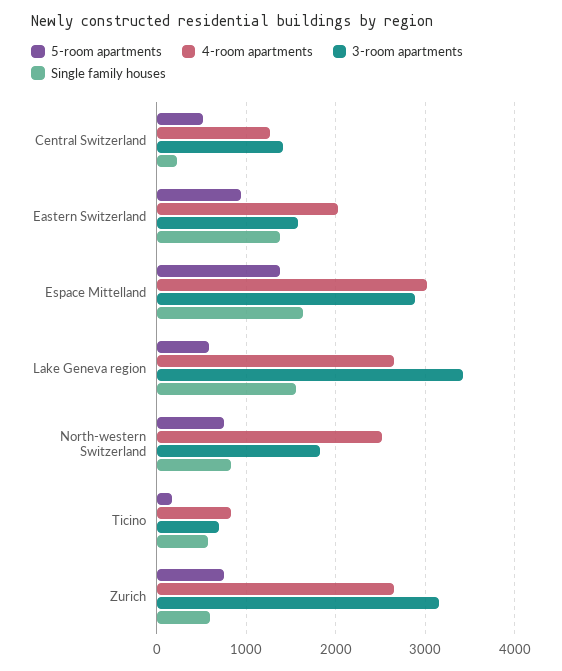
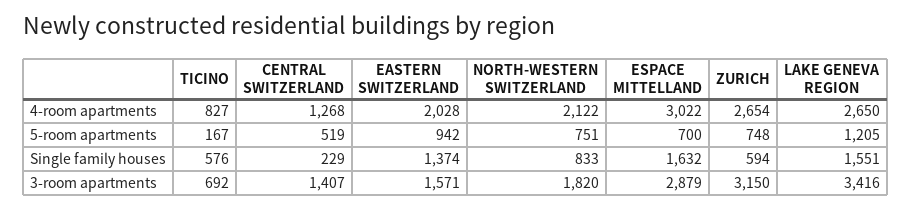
5-room apartments, Espace Mittelland: 1400 -> 700
5-room apartments, Lake Geneva region: 600 -> 1205
4-room apartments, North-western Switzerland: 2500 -> 2122

